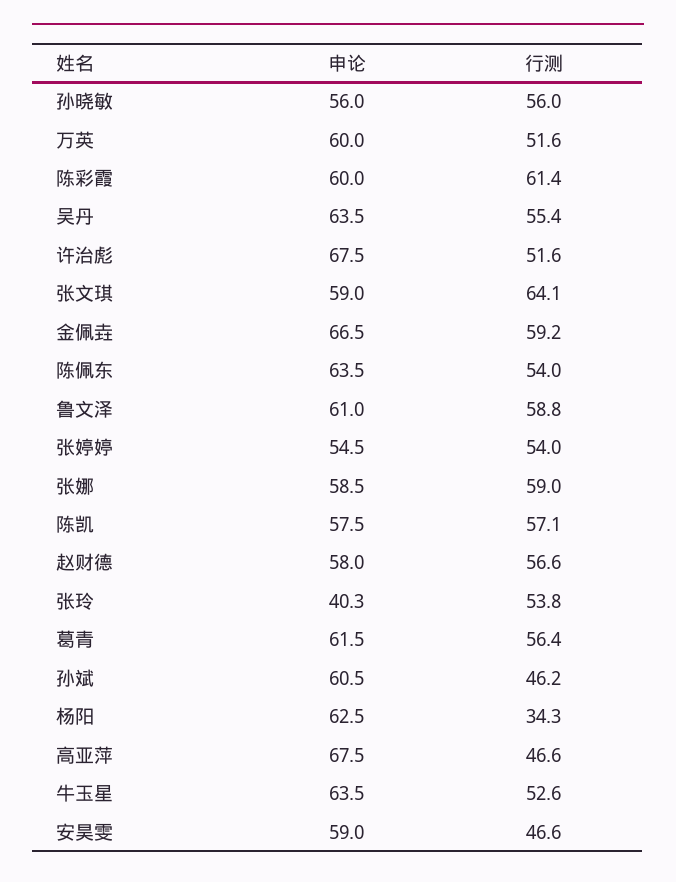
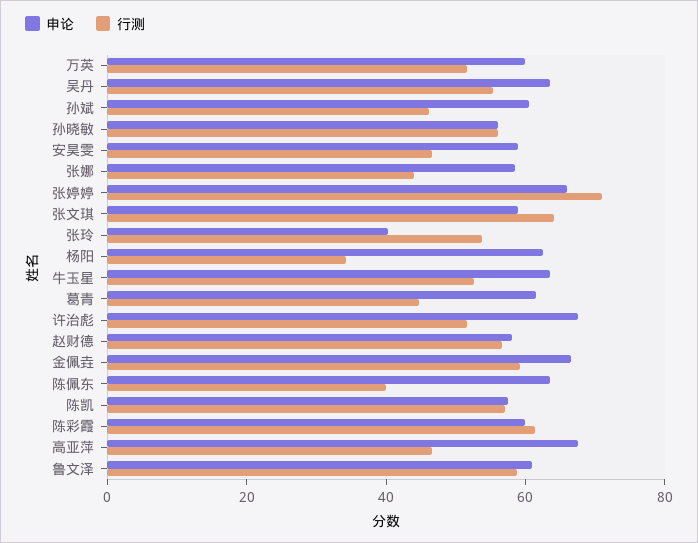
行测, 陈佩东: 54 -> 40
申论, 张婷婷: 54.5 -> 65
行测, 张婷婷: 54 -> 70
行测, 张娜: 59 -> 45
行测, 葛青: 56.4 -> 45

